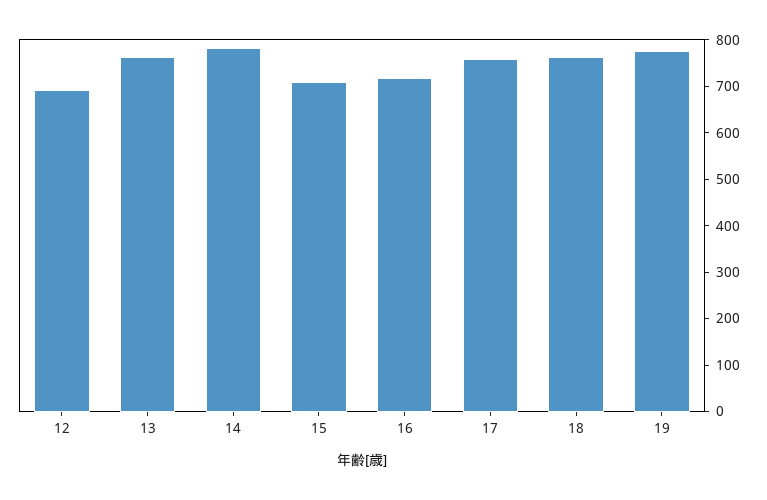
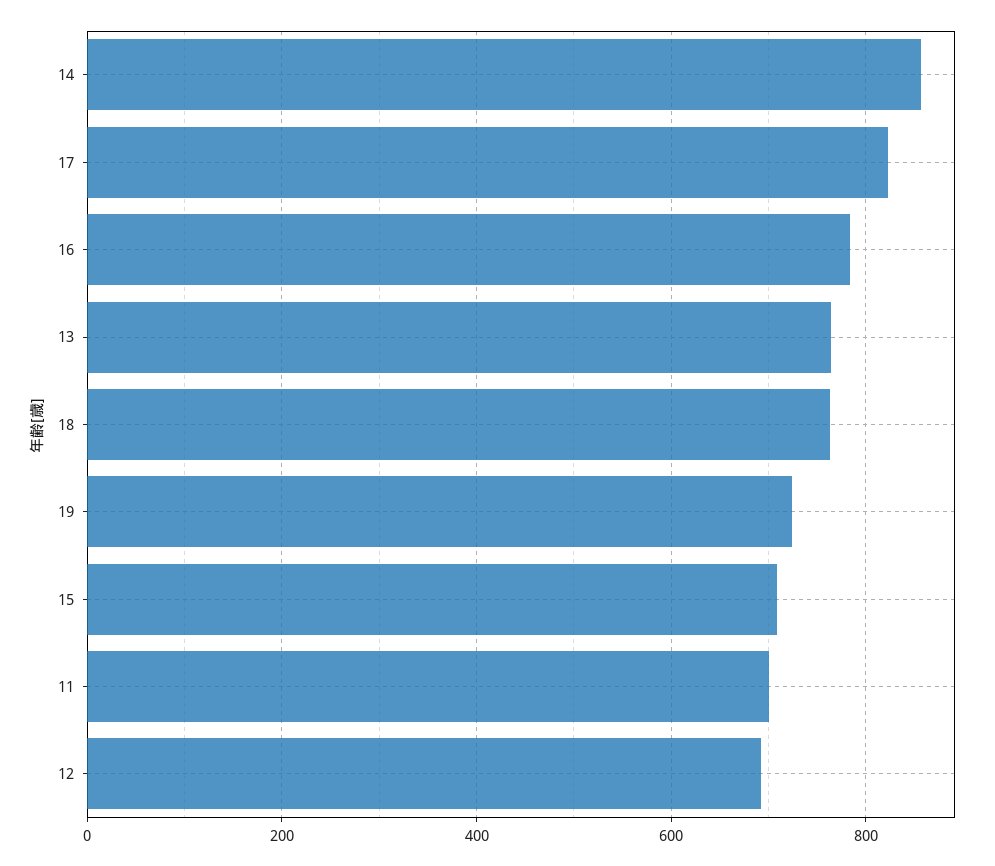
14: 780 -> 860
16: 720 -> 780
17: 760 -> 820
19: 780 -> 720
11: none -> 700

